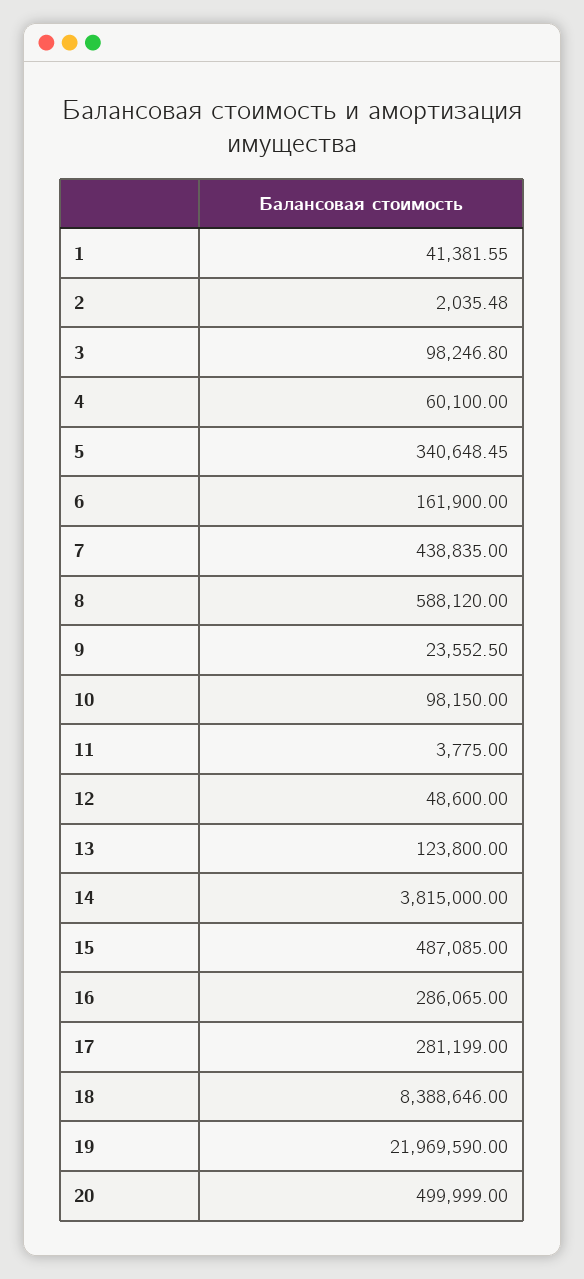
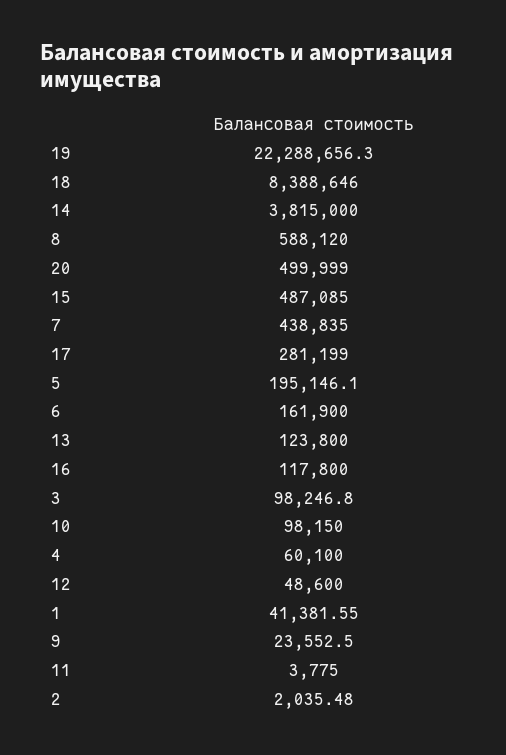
5: 340648.45 -> 195146.1
16: 286065 -> 117800
19: 21969590 -> 22288656.3

